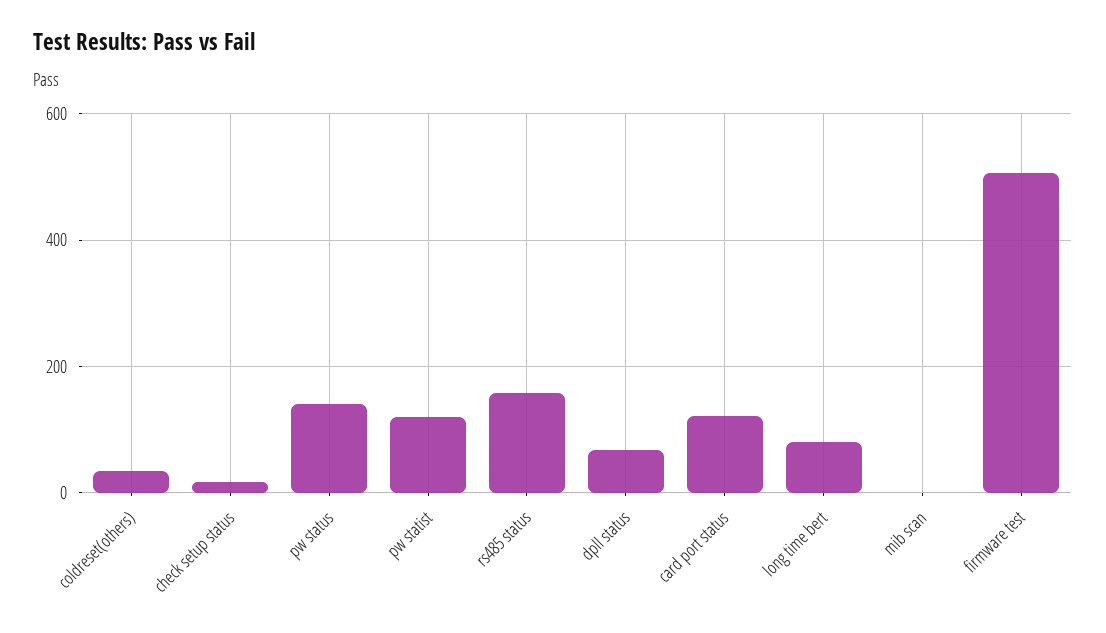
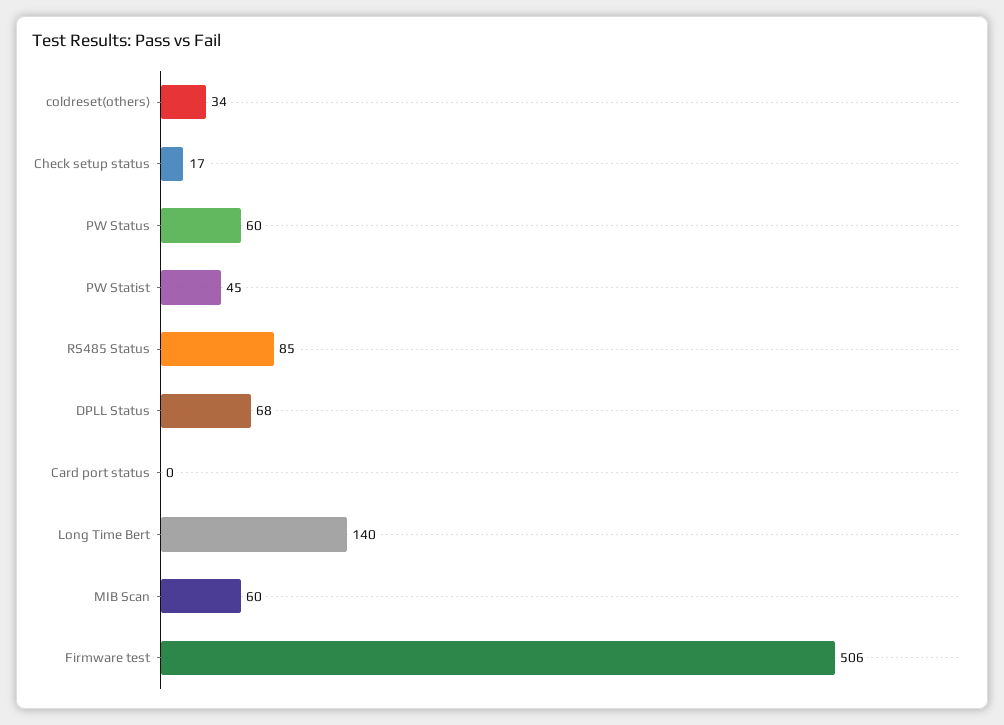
pw status: 140 -> 60
pw statist: 120 -> 45
rs485 status: 160 -> 85
card port status: 120 -> 0
long time bert: 80 -> 140
mib scan: 0 -> 60

